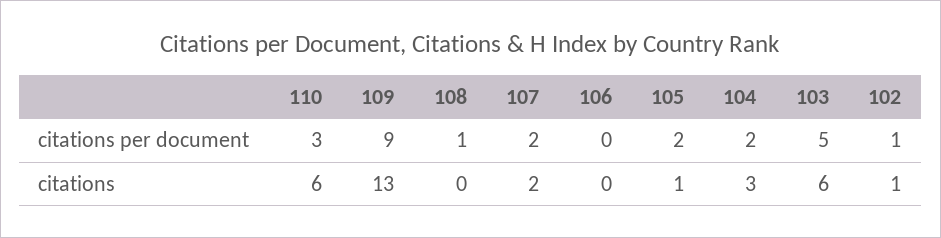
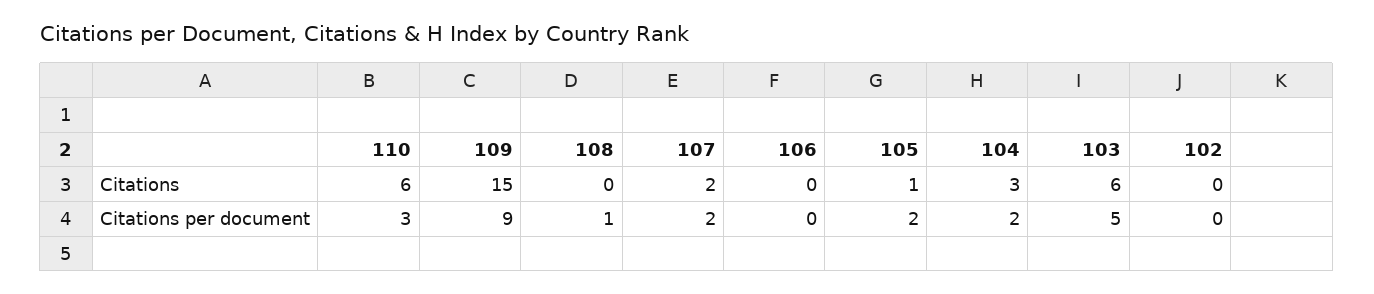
102, citations per document: 1 -> 0
109, citations: 13 -> 15
102, citations: 1 -> 0

